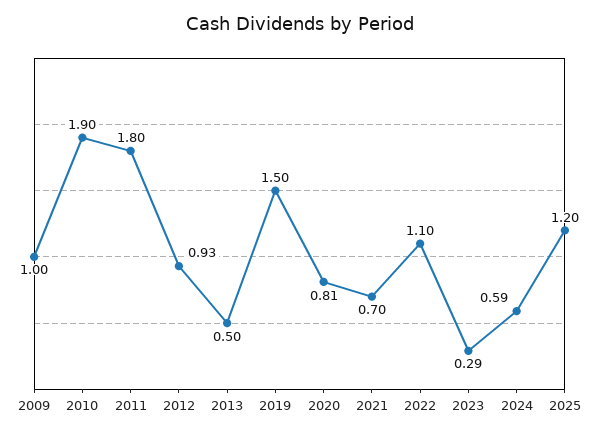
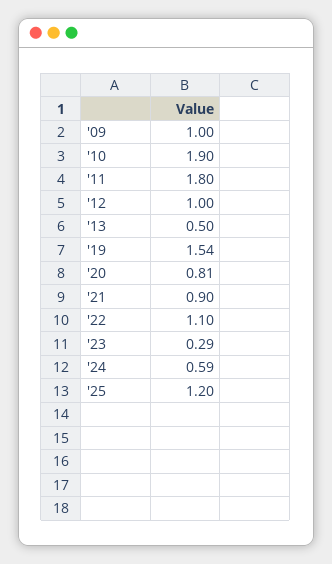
2012: 0.93 -> 1
2019: 1.5 -> 1.54
2021: 0.7 -> 0.9

